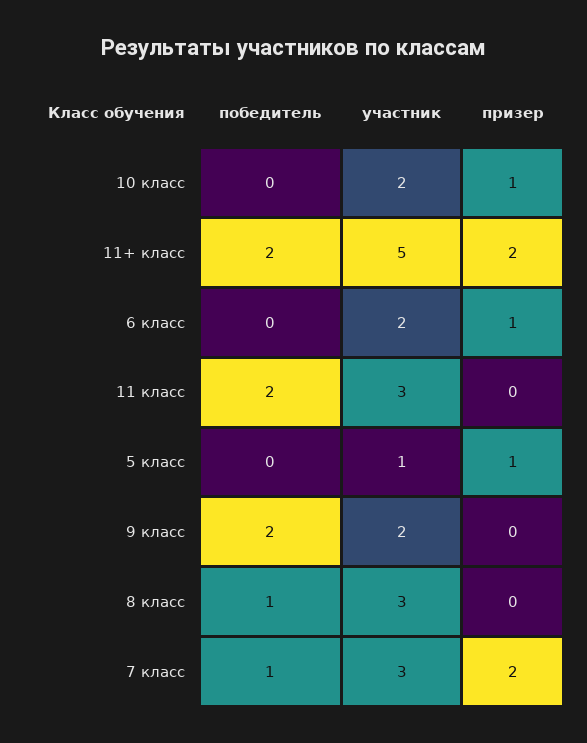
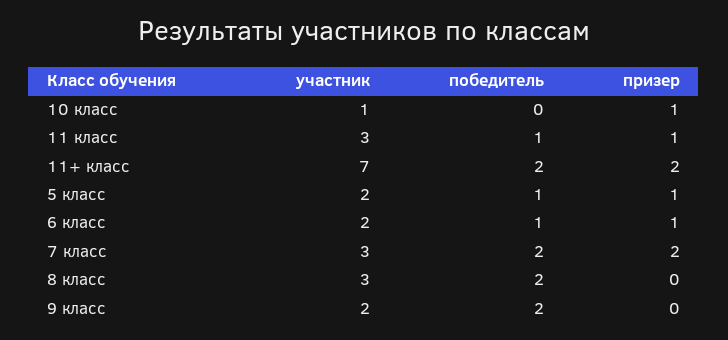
участник, 10 класс: 2 -> 1
участник, 11+ класс: 5 -> 7
победитель, 6 класс: 0 -> 1
победитель, 11 класс: 2 -> 1
призер, 11 класс: 0 -> 1
победитель, 5 класс: 0 -> 1
участник, 5 класс: 1 -> 2
победитель, 8 класс: 1 -> 2
победитель, 7 класс: 1 -> 2

